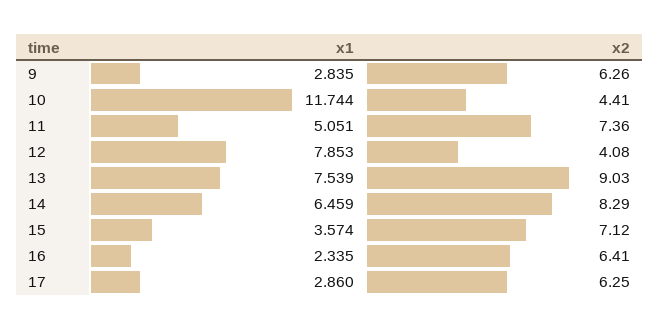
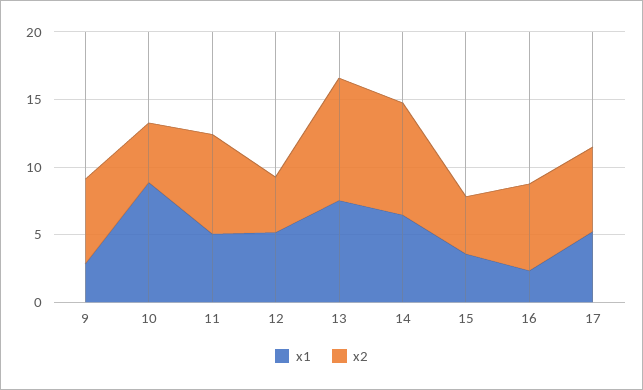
x1, 10: 11.744 -> 9
x1, 12: 7.853 -> 5
x2, 15: 7.12 -> 4
x1, 17: 2.86 -> 5

